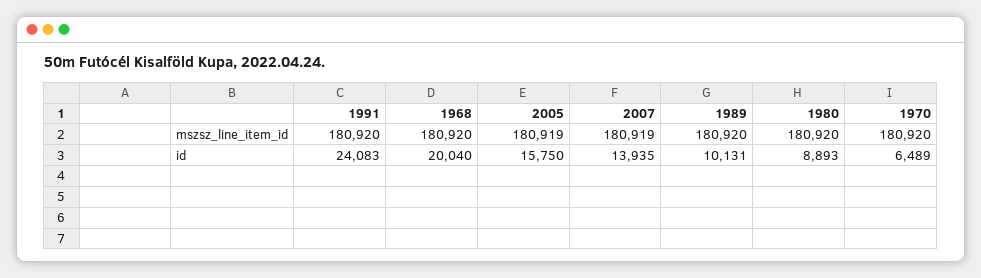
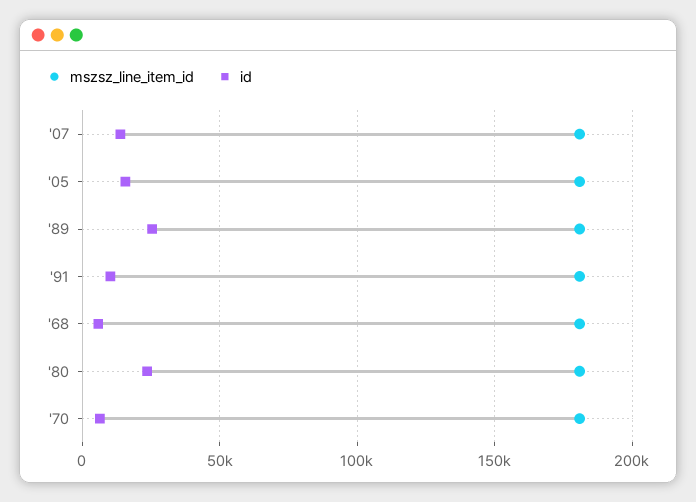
id, 1991: 24083 -> 10000
id, 1968: 20040 -> 5000
id, 1989: 10131 -> 25000
id, 1980: 8893 -> 25000

